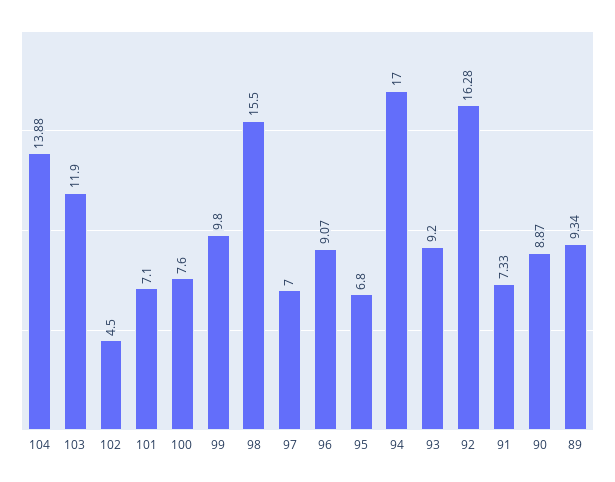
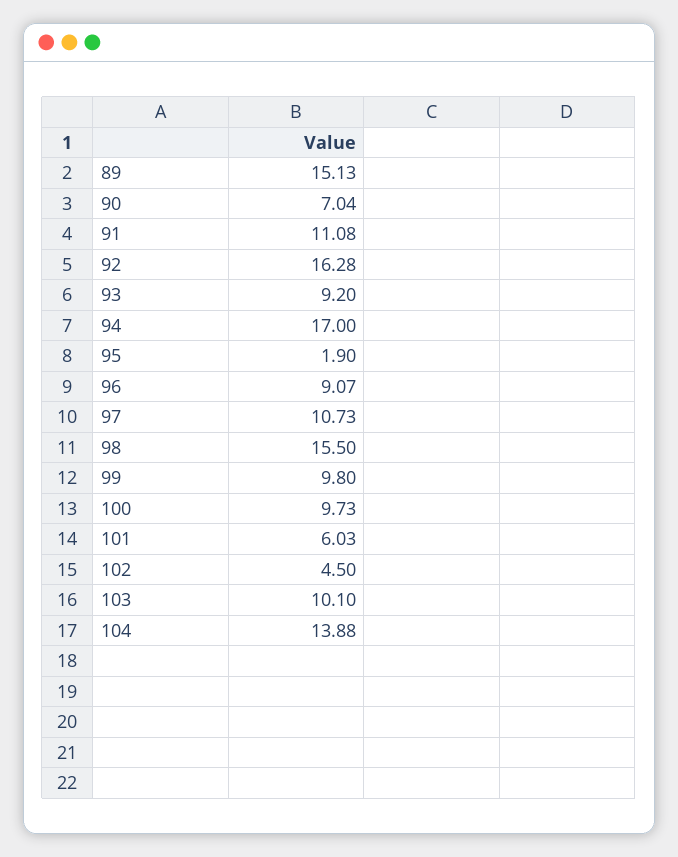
103: 11.9 -> 10.1
101: 7.1 -> 6.03
100: 7.6 -> 9.73
97: 7 -> 10.73
95: 6.8 -> 1.9
91: 7.33 -> 11.08
90: 8.87 -> 7.04
89: 9.34 -> 15.13

